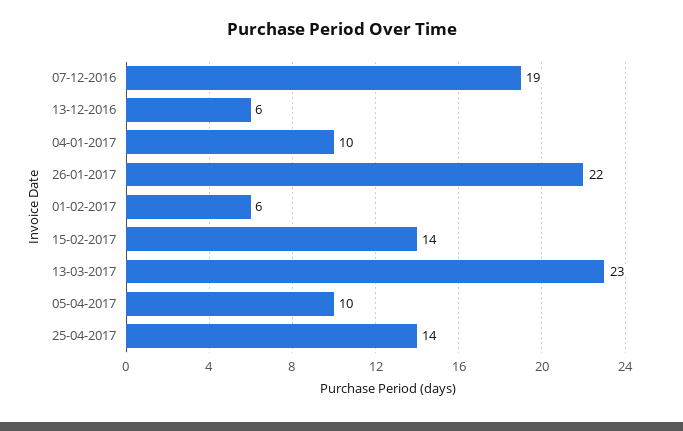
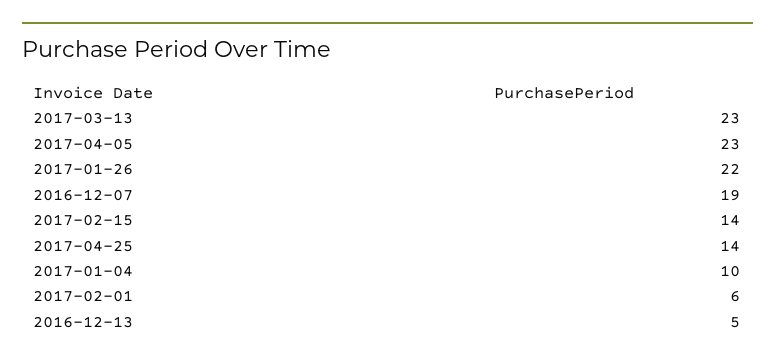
13-12-2016: 6 -> 5
05-04-2017: 10 -> 23

